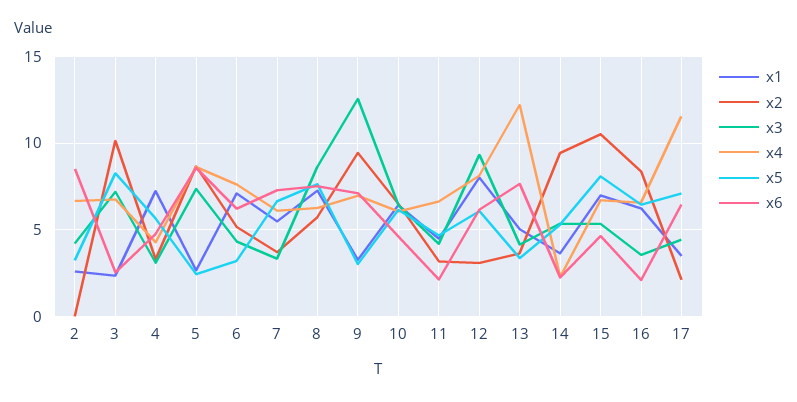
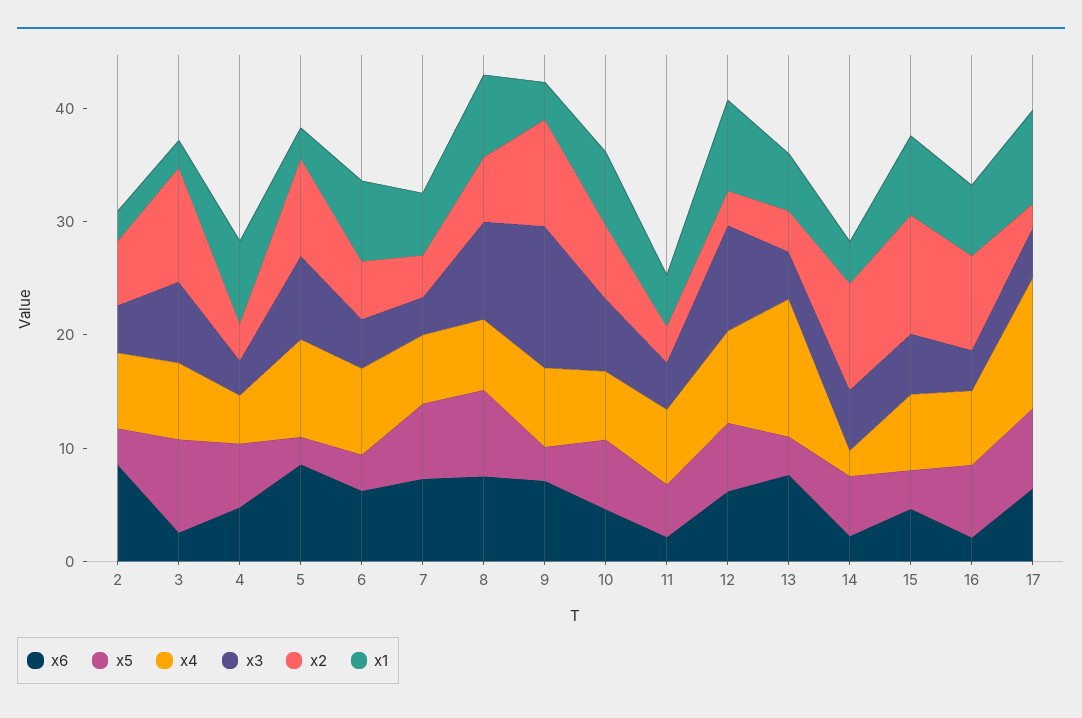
x2, 2: 0 -> 6
x5, 15: 8 -> 4
x1, 17: 3.5 -> 8

